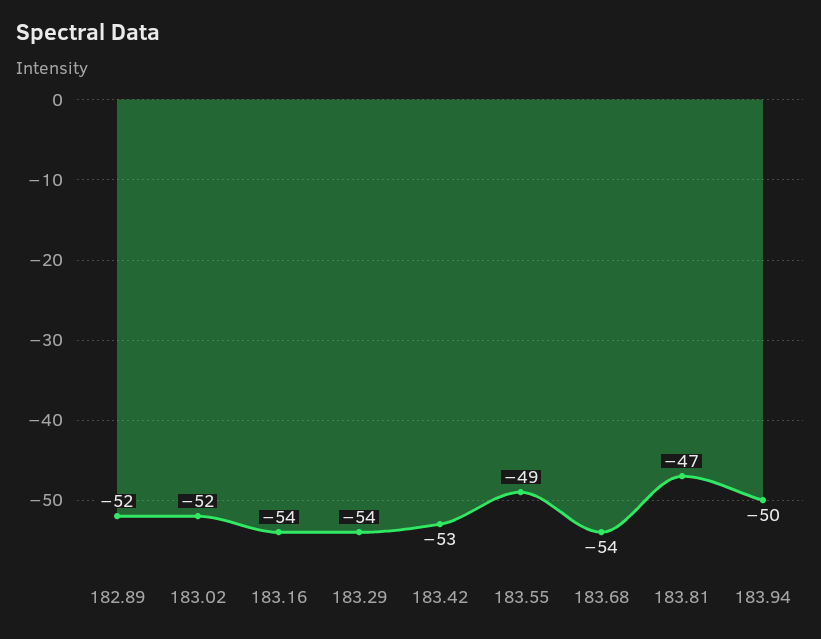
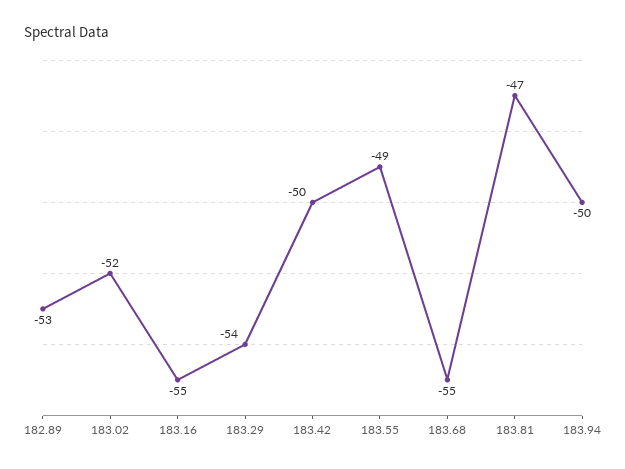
182.89: -52 -> -53
183.16: -54 -> -55
183.42: -53 -> -50
183.68: -54 -> -55

